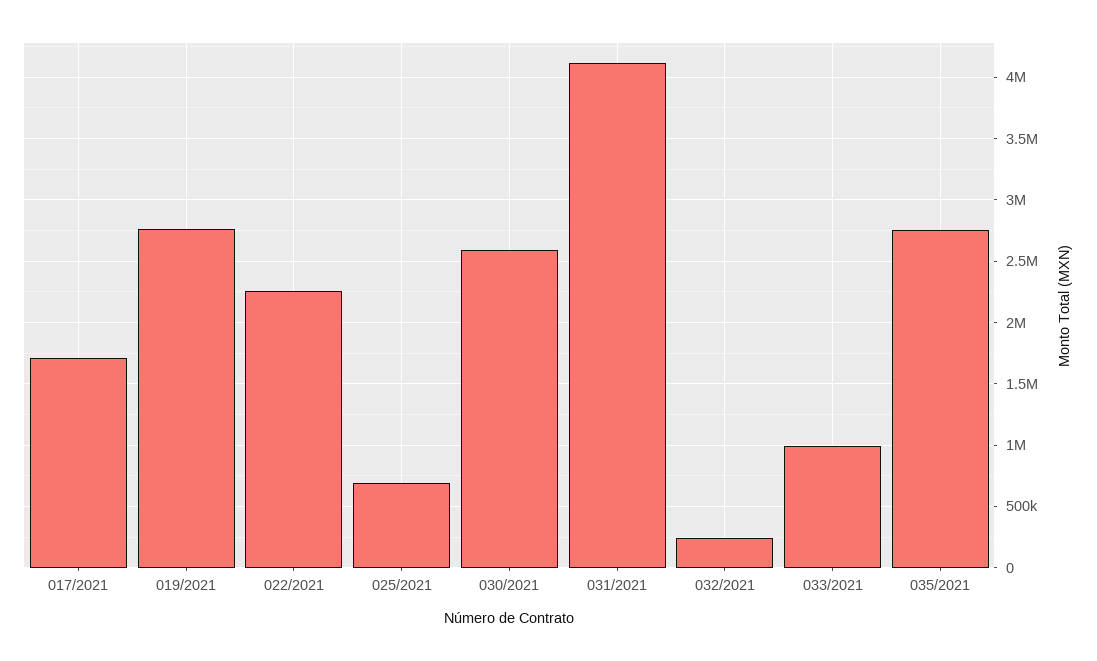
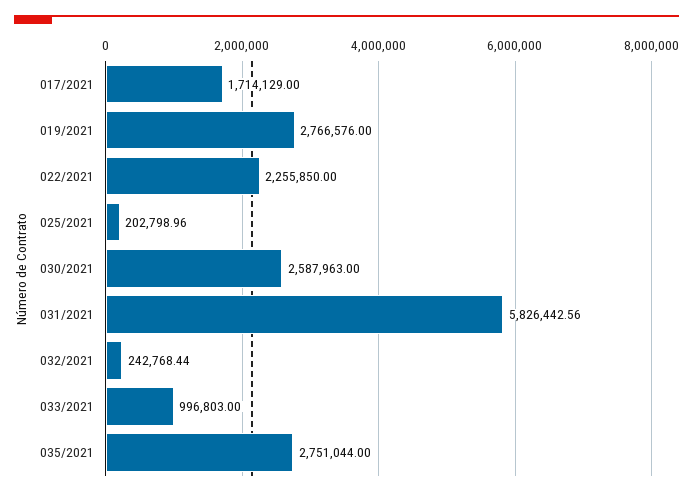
025/2021: 700000 -> 202798.96
031/2021: 4100000 -> 5826442.56

